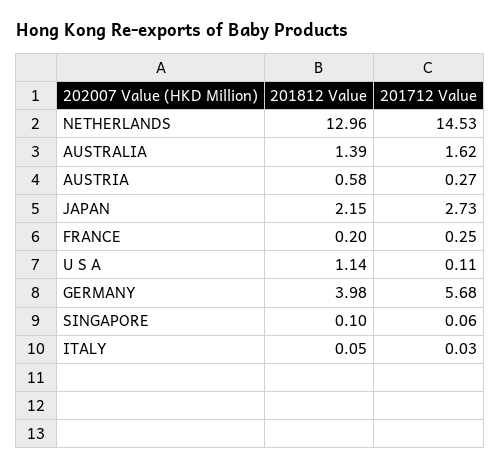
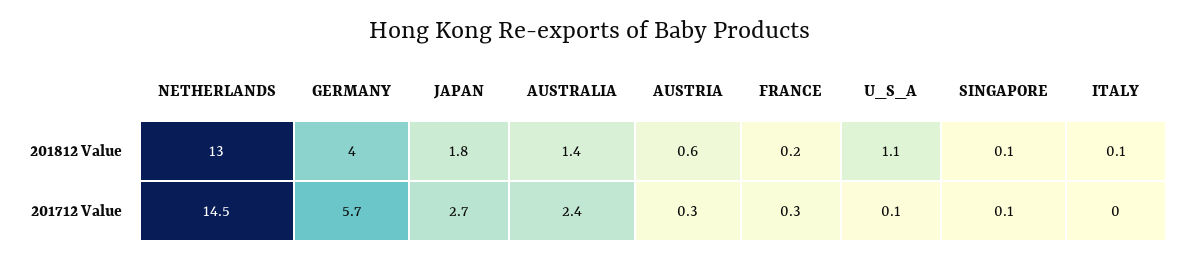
201712 Value, AUSTRALIA: 1.62 -> 2.4
201812 Value, JAPAN: 2.15 -> 1.8

